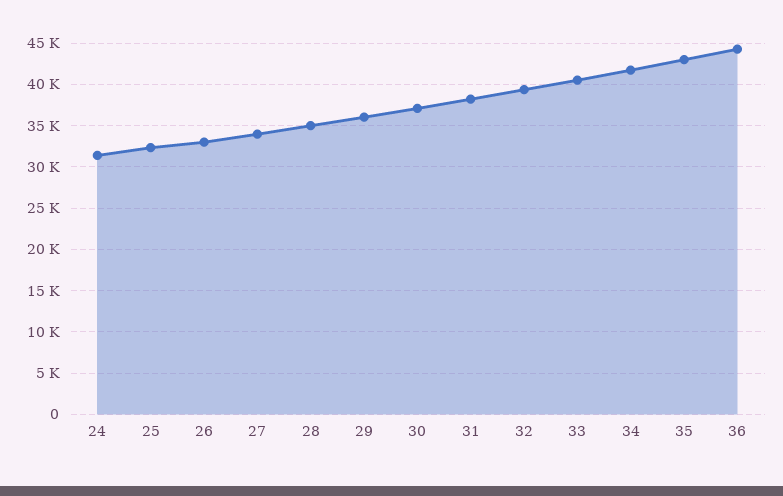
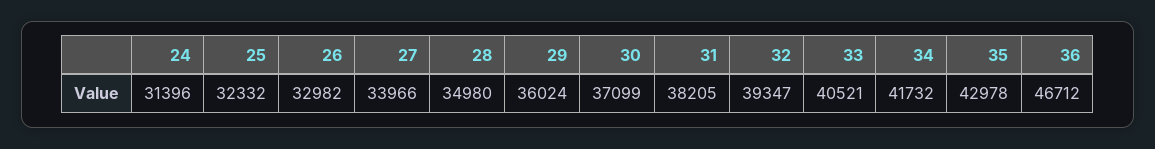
36: 44000 -> 46712

